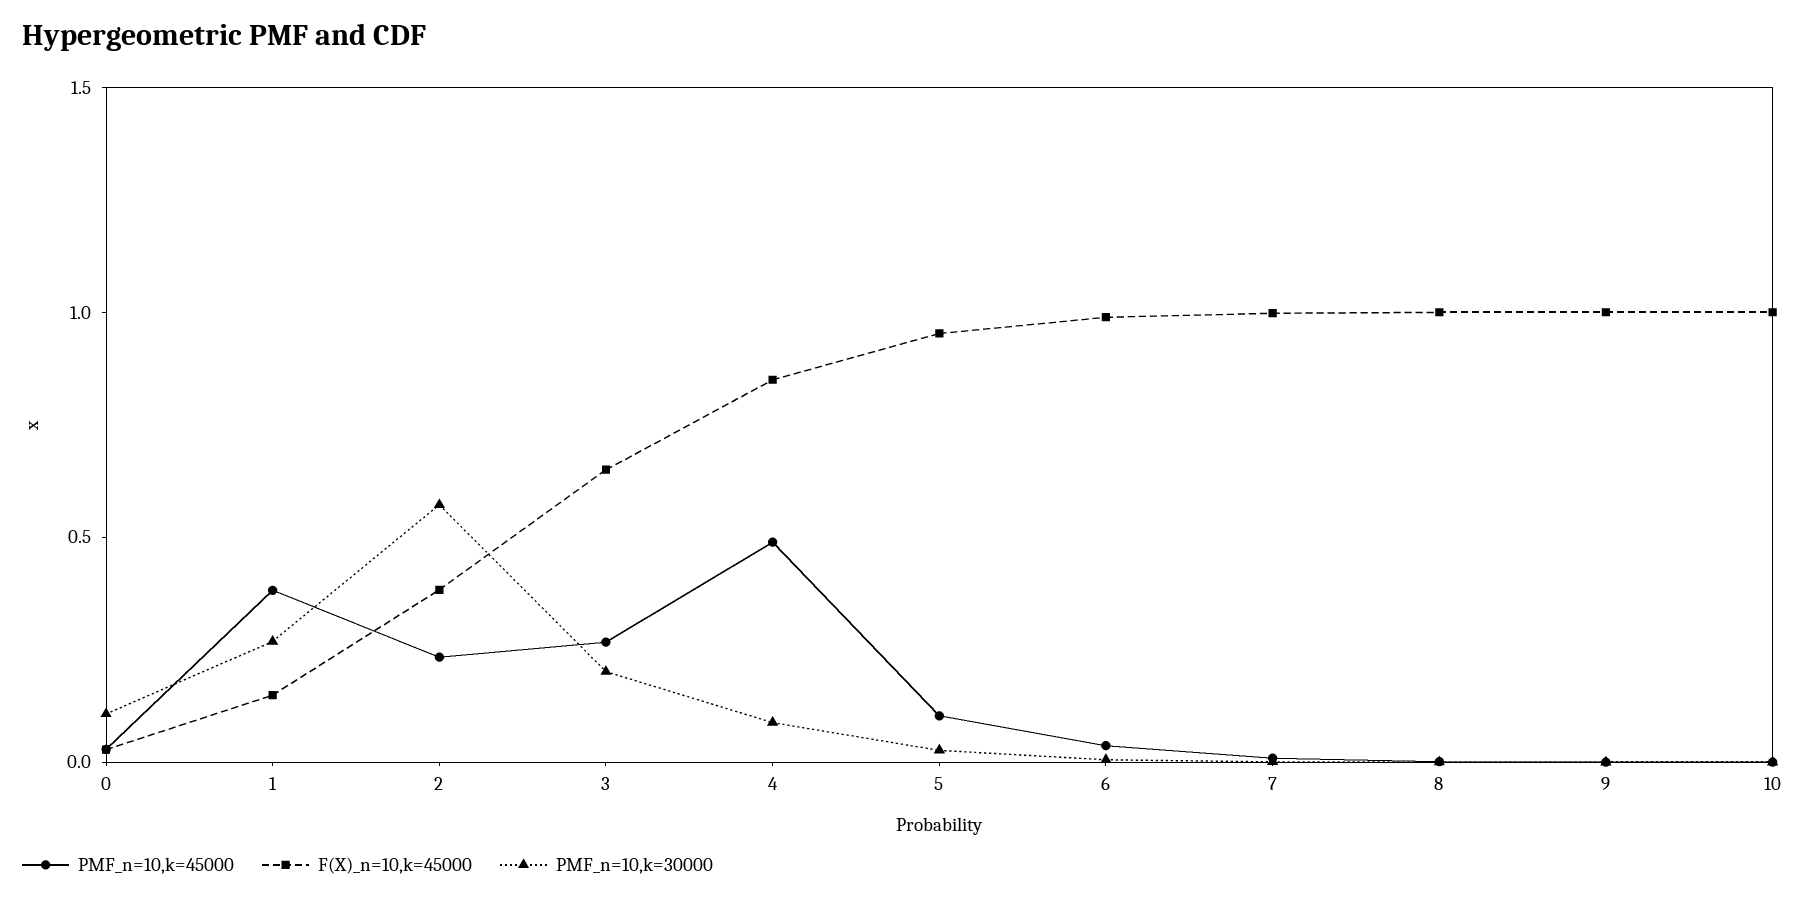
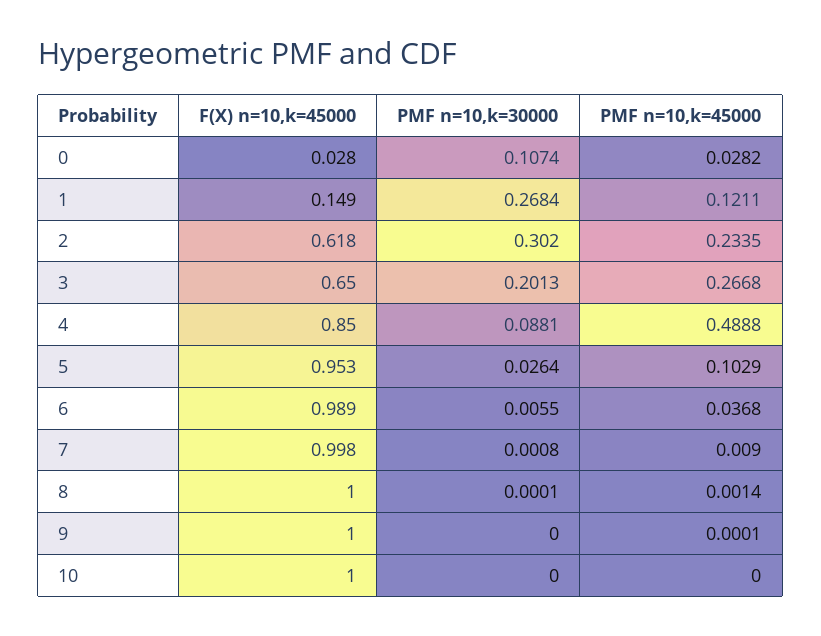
PMF_n=10,k=45000, 1: 0.4 -> 0.1211
F(X)_n=10,k=45000, 2: 0.4 -> 0.618
PMF_n=10,k=30000, 2: 0.6 -> 0.302

